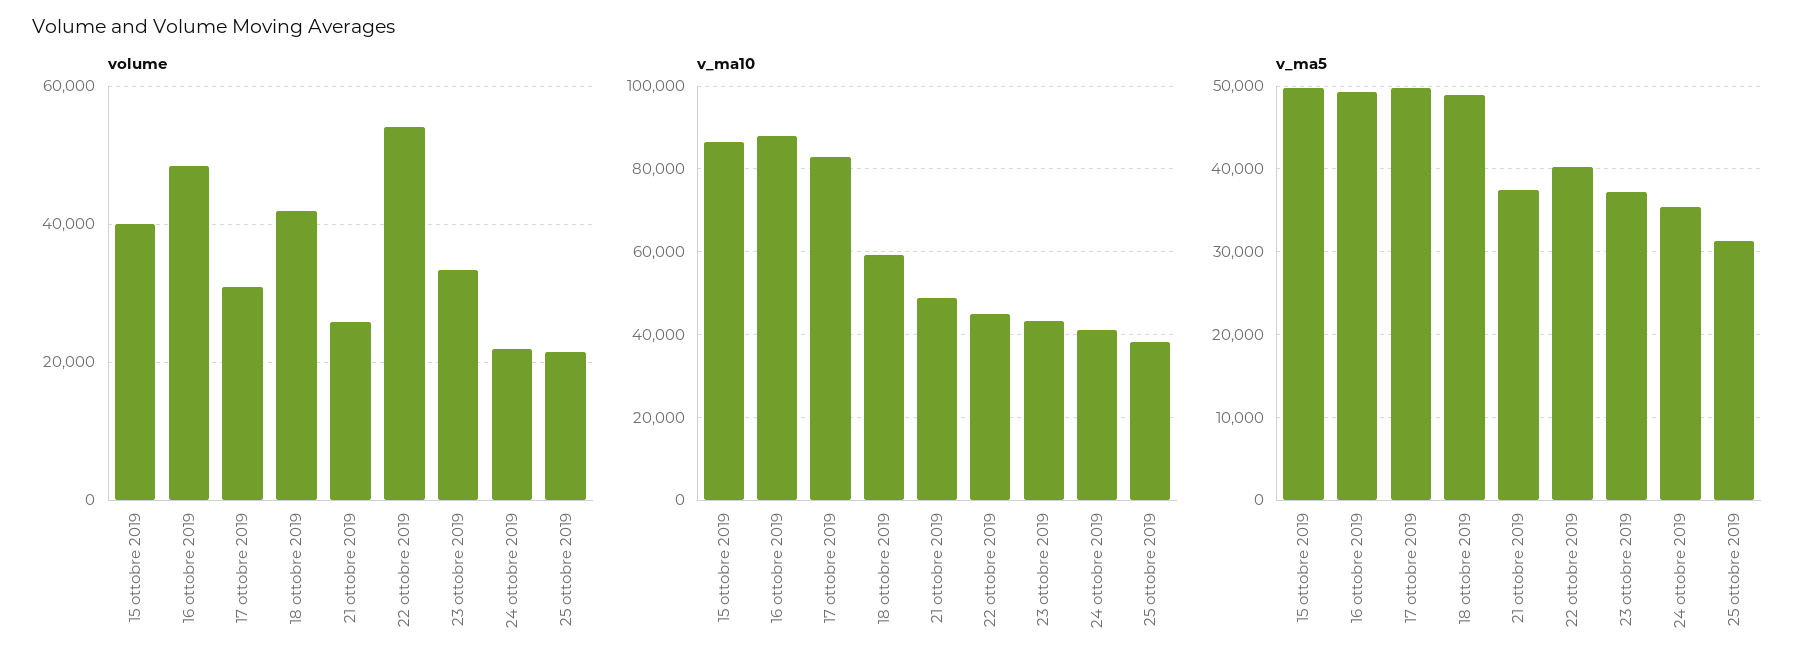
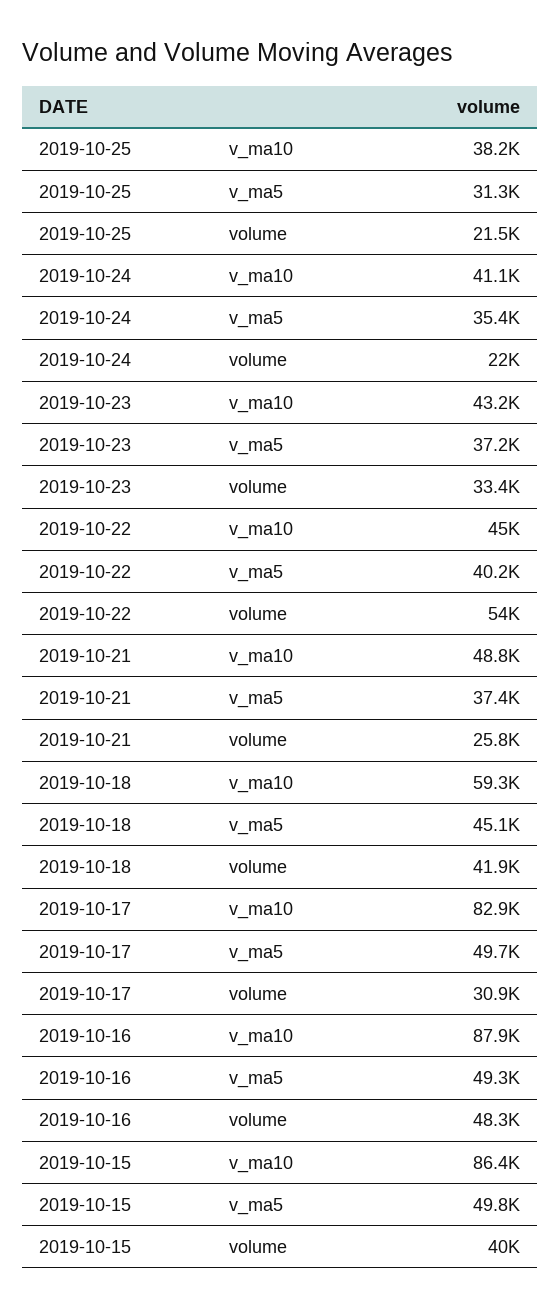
v_ma5, 18 ottobre 2019: 49000 -> 45100

